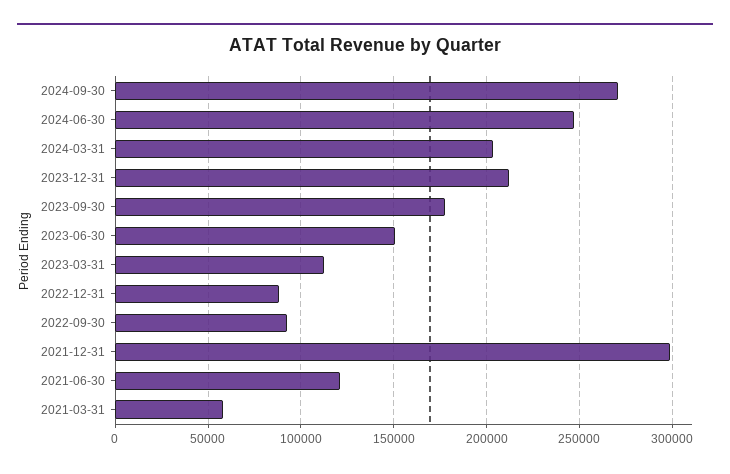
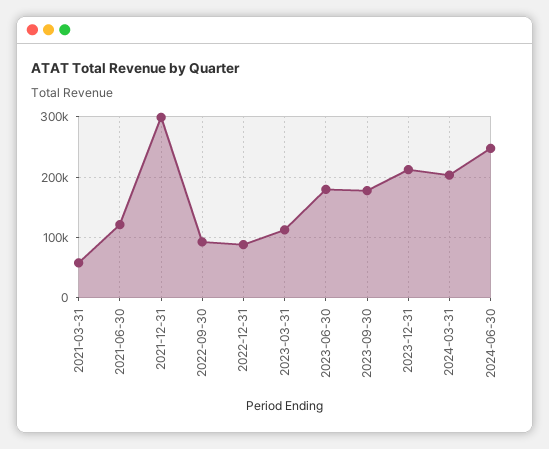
2024-09-30: 270000 -> none
2023-06-30: 150000 -> 180000

